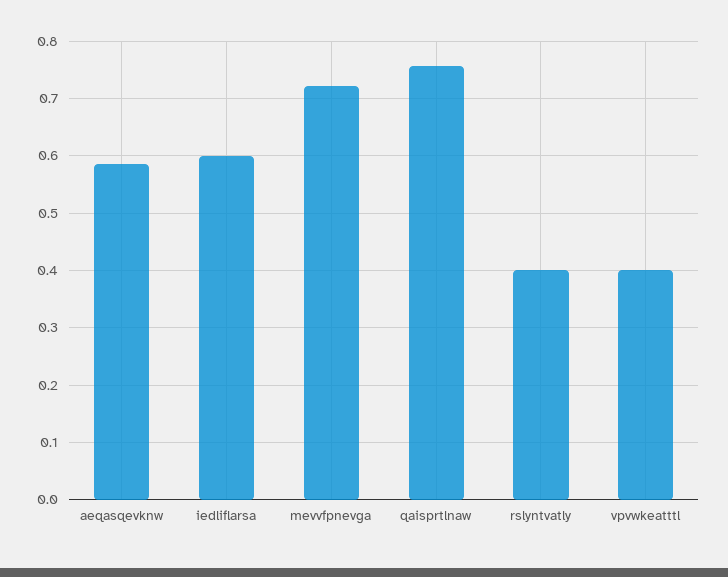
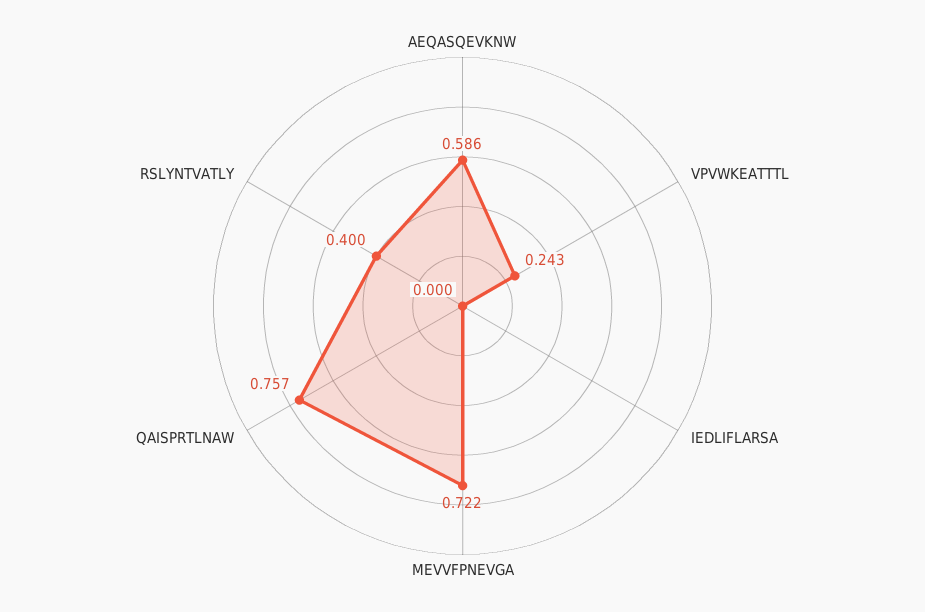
iedliflarsa: 0.6 -> 0
vpvwkeatttl: 0.4 -> 0.243

